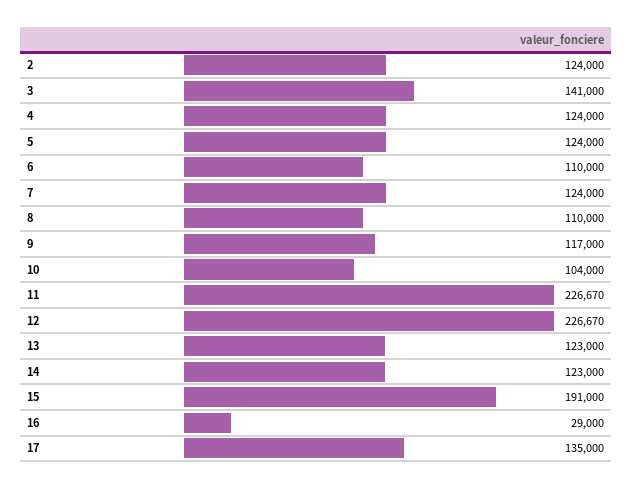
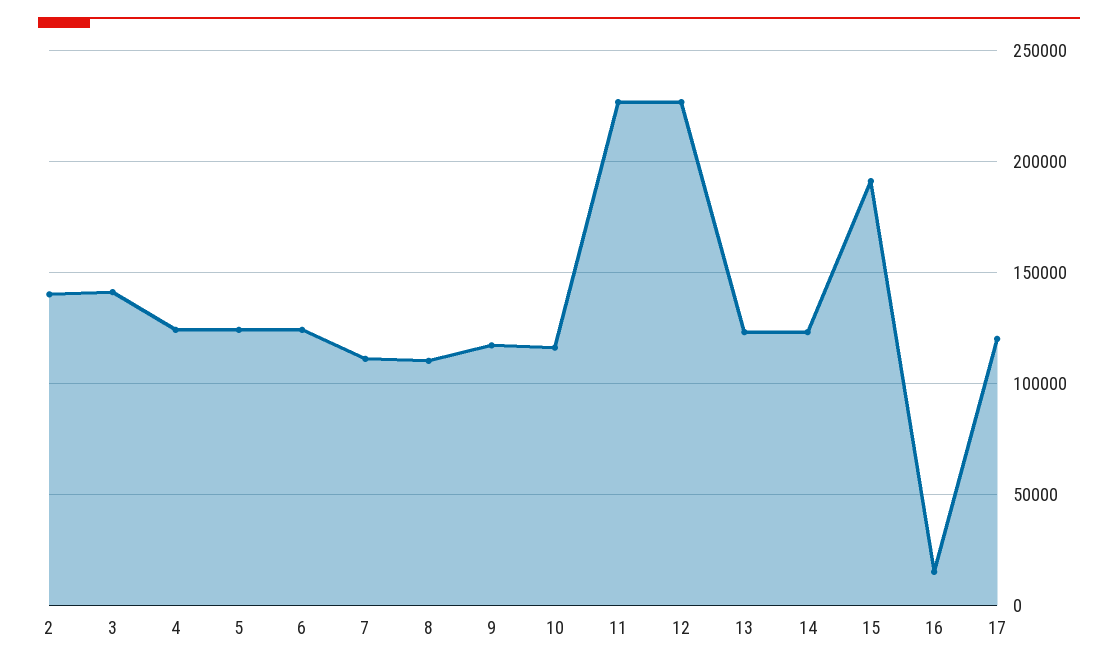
2: 124000 -> 140000
6: 110000 -> 125000
7: 124000 -> 110000
10: 104000 -> 115000
16: 29000 -> 15000
17: 135000 -> 120000

